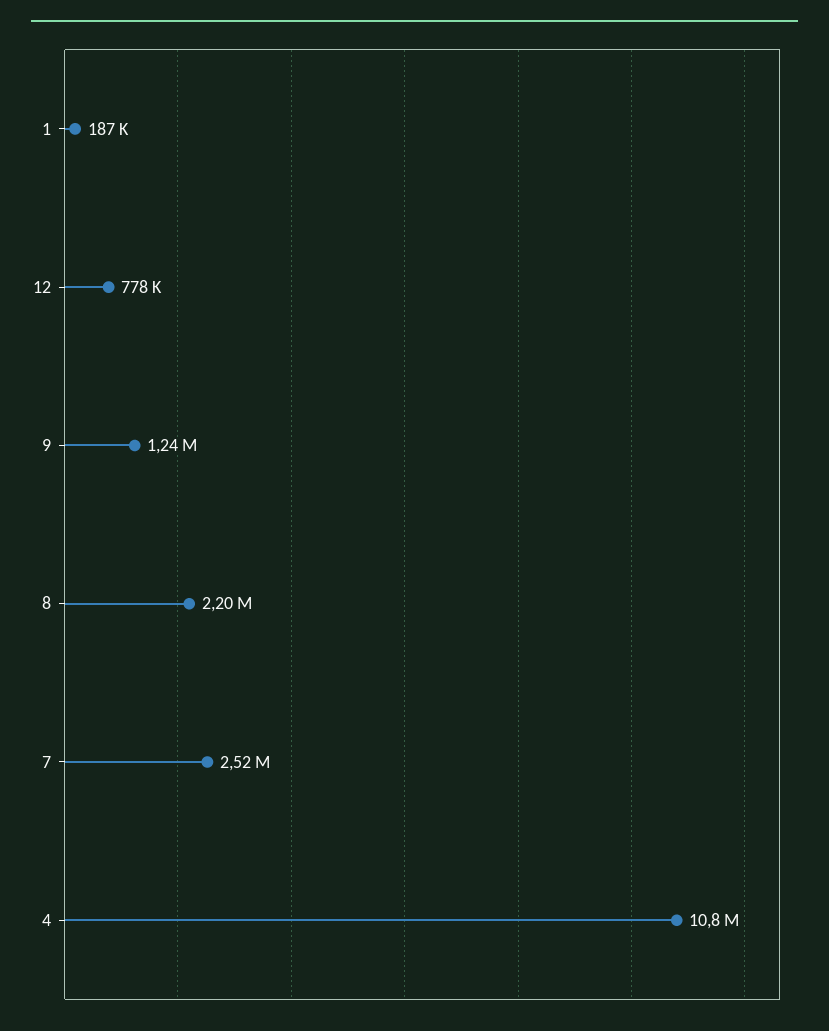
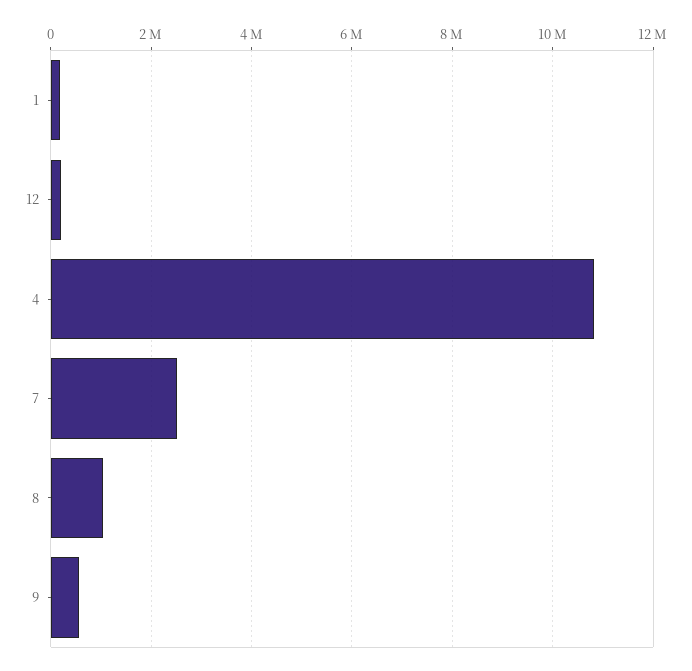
12: 778000 -> 200000
9: 1240000 -> 600000
8: 2200000 -> 1000000

